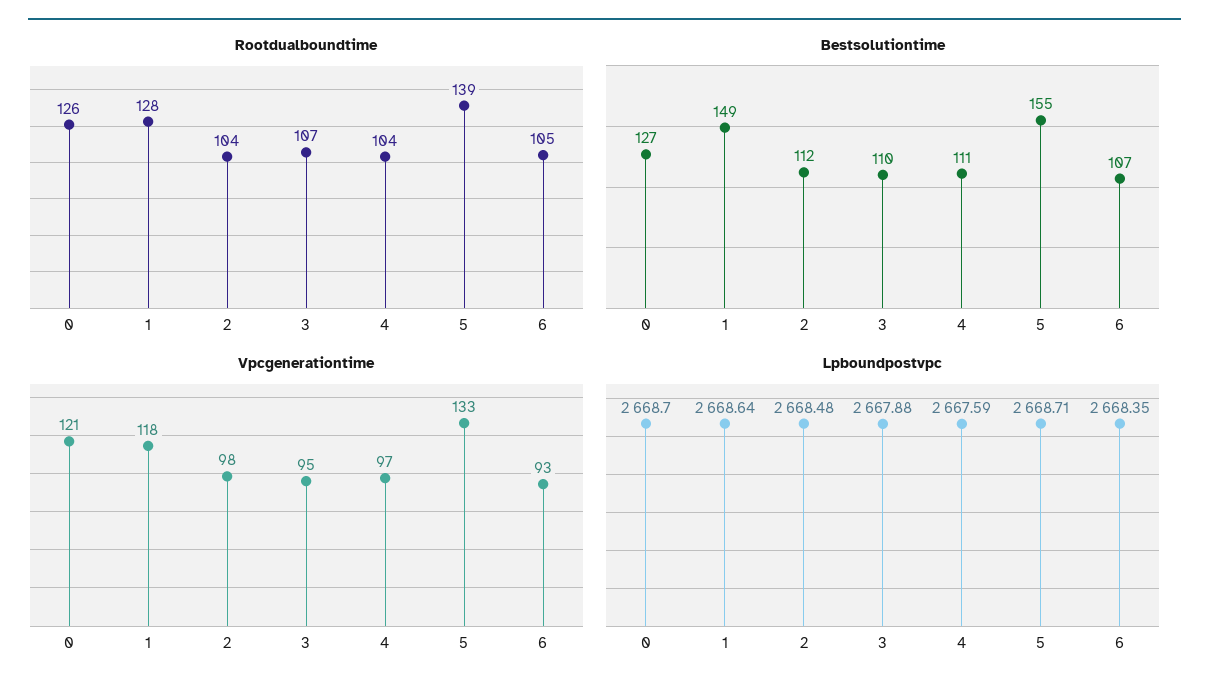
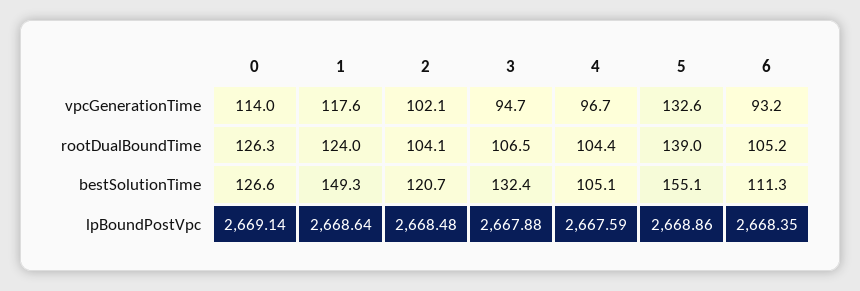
Rootdualboundtime, 1: 128 -> 124
Bestsolutiontime, 2: 112 -> 120.7
Bestsolutiontime, 3: 110 -> 132.4
Bestsolutiontime, 4: 111 -> 105.1
Bestsolutiontime, 6: 107 -> 111.3
Vpcgenerationtime, 0: 121 -> 114
Vpcgenerationtime, 2: 98 -> 102.1
Lpboundpostvpc, 0: 2668.7 -> 2669.14
Lpboundpostvpc, 5: 2668.71 -> 2668.86

